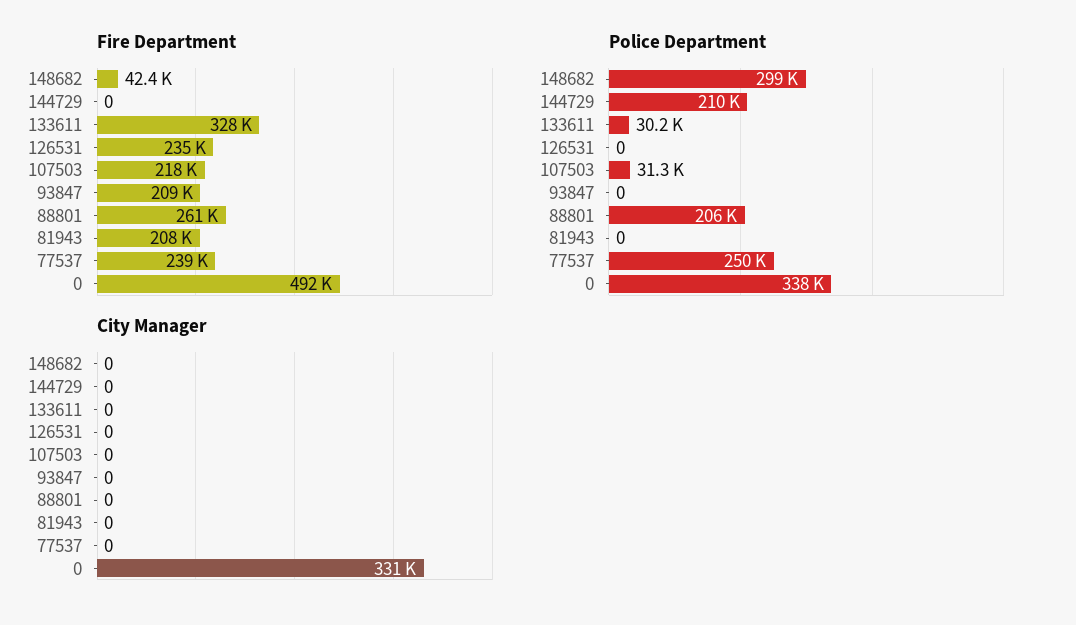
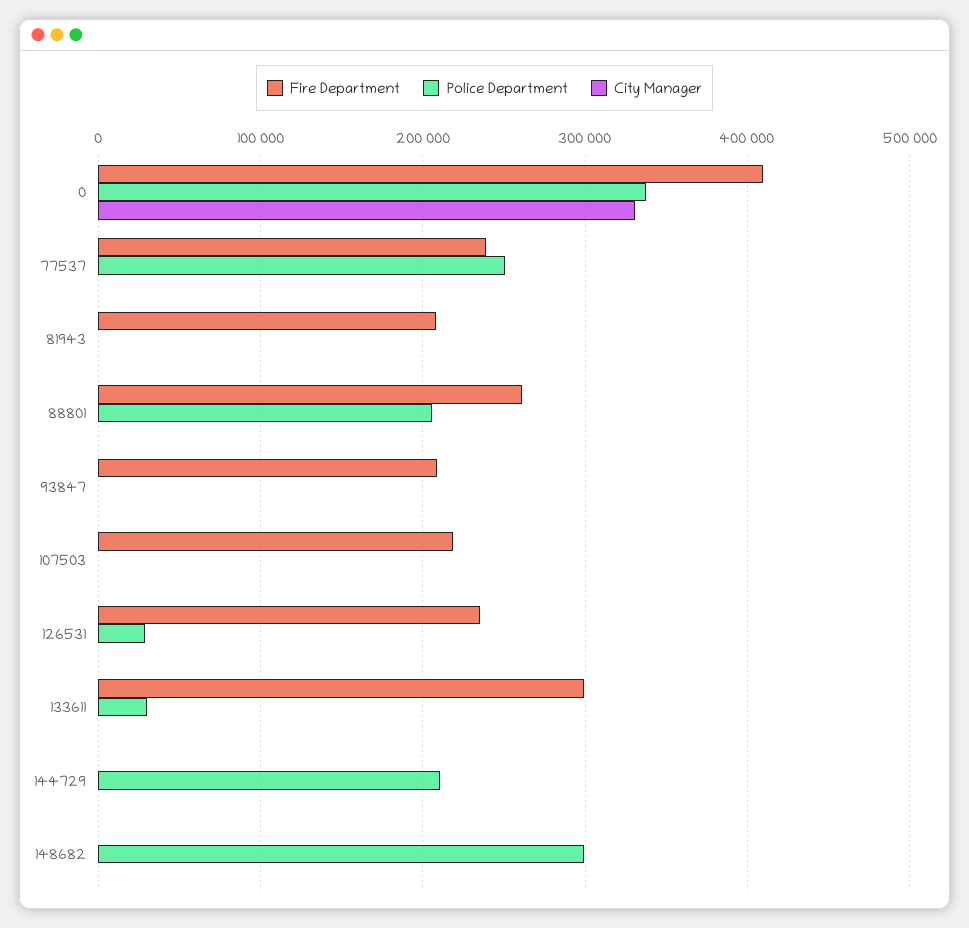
Fire Department, 148682: 42400 -> 0
Fire Department, 133611: 328000 -> 300000
Fire Department, 0: 492000 -> 410000
Police Department, 126531: 0 -> 30000
Police Department, 107503: 31300 -> 0

